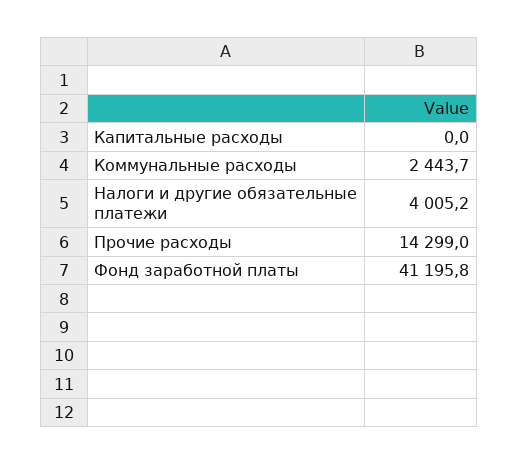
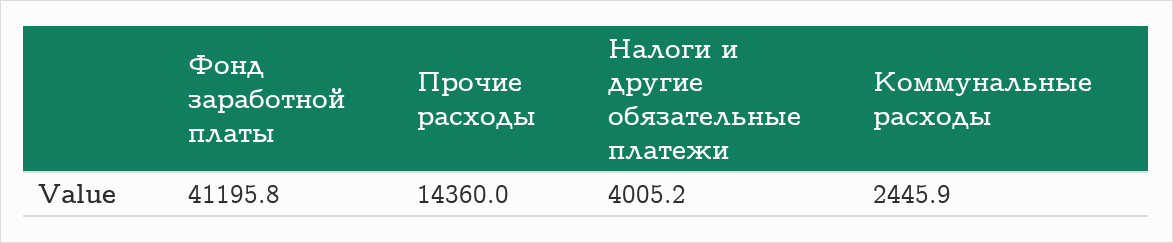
Капитальные расходы: 0 -> none
Коммунальные расходы: 2443.7 -> 2445.9
Прочие расходы: 14299 -> 14360

